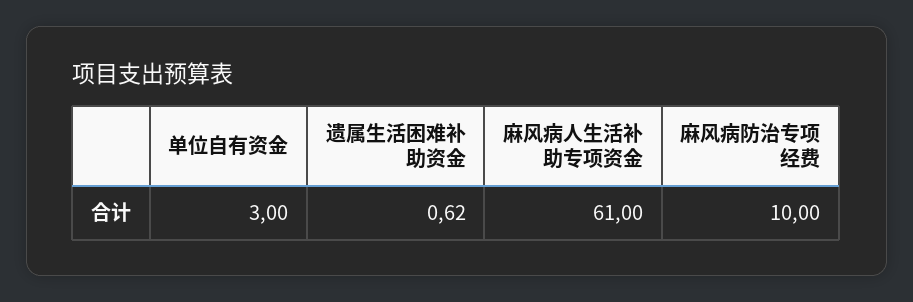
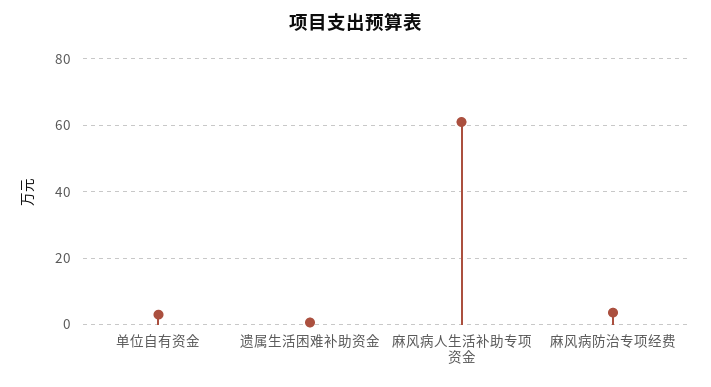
麻风病防治专项经费: 10 -> 4

